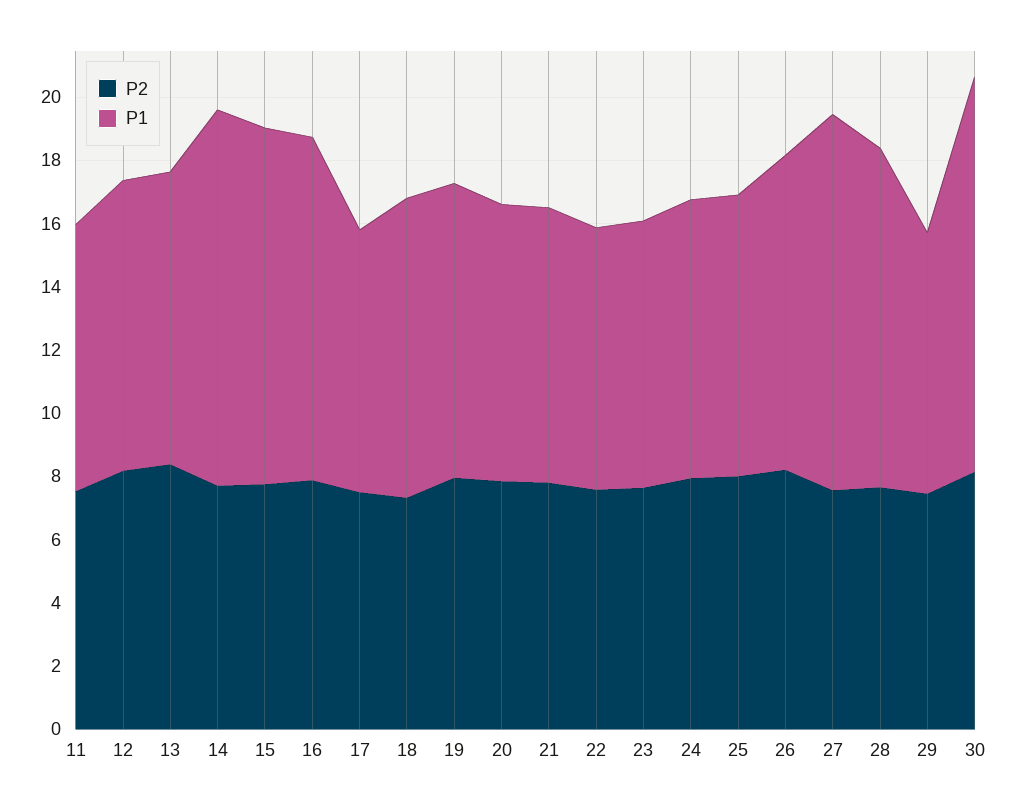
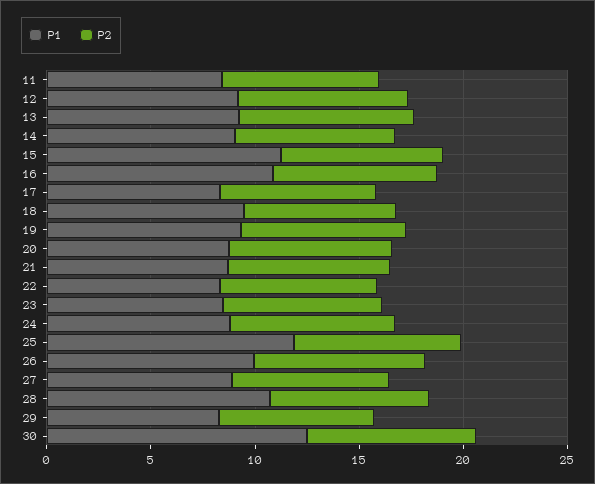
P1, 14: 12 -> 9
P1, 25: 9 -> 12
P1, 27: 12 -> 9

